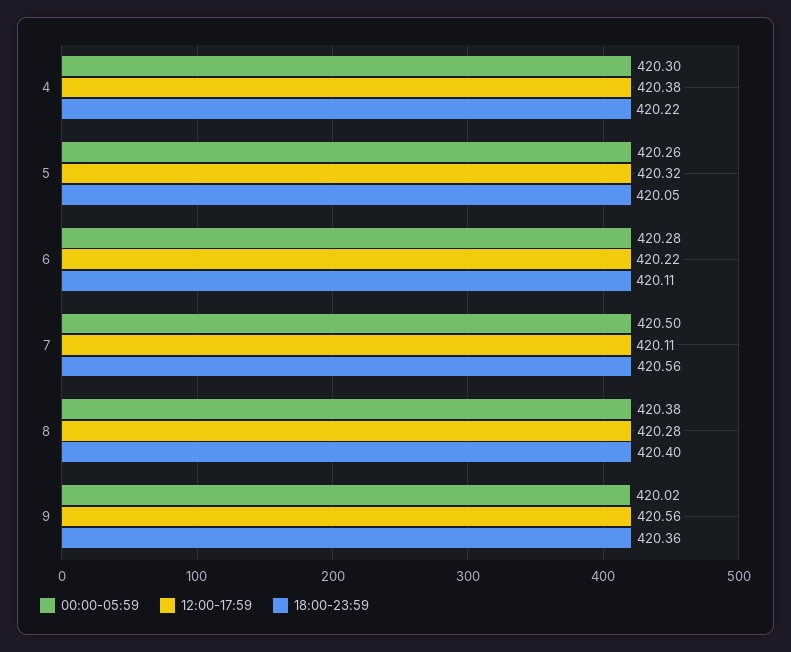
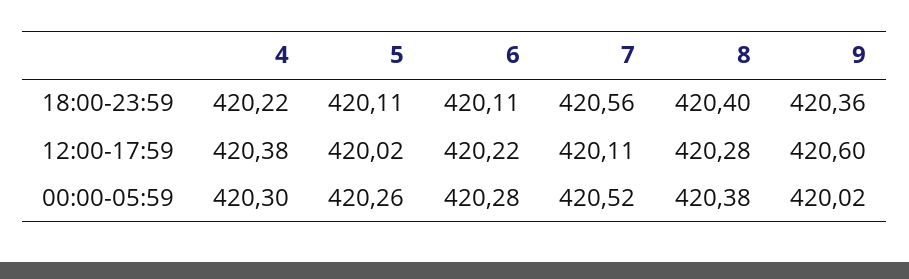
12:00-17:59, 5: 420.32 -> 420.02
18:00-23:59, 5: 420.05 -> 420.11
00:00-05:59, 7: 420.5 -> 420.52
12:00-17:59, 9: 420.56 -> 420.6

